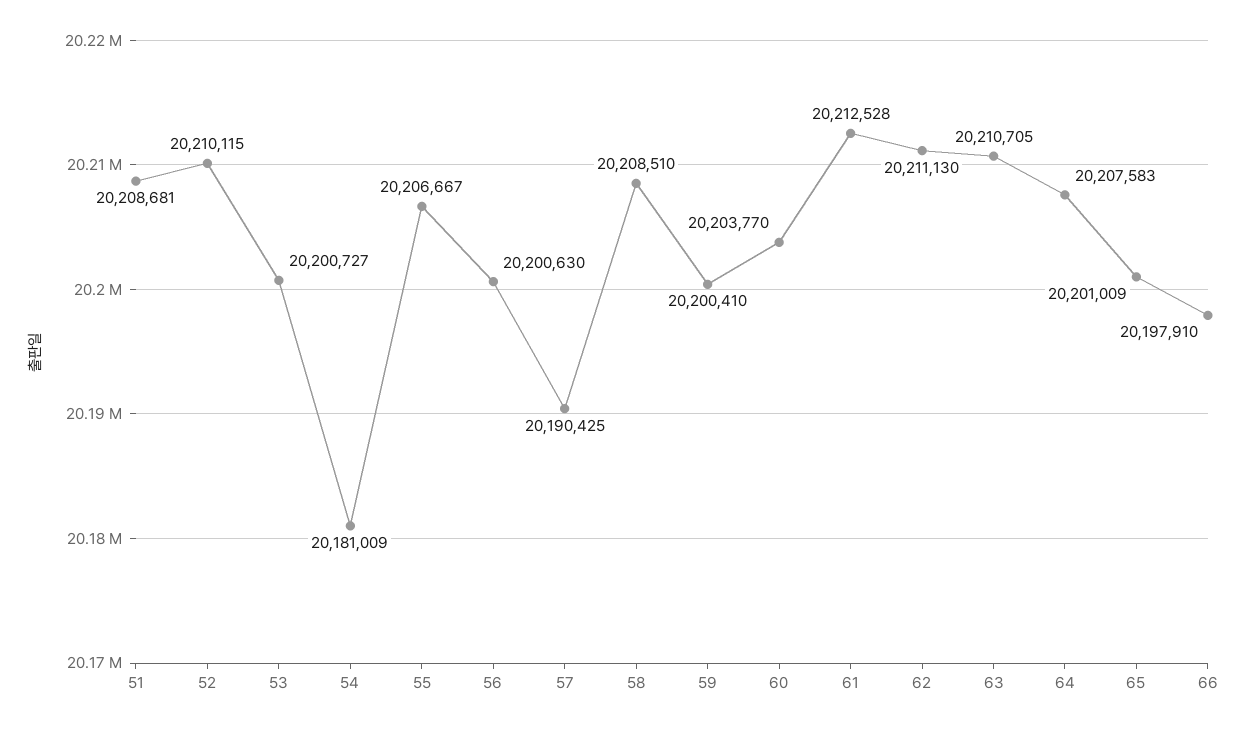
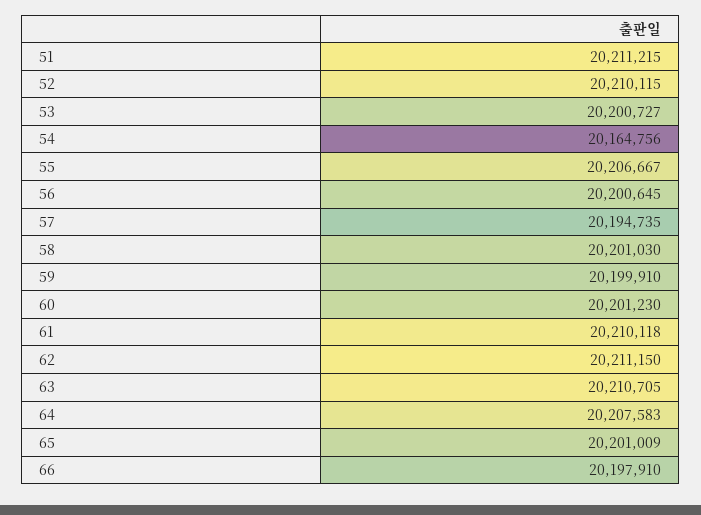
51: 20208681 -> 20211215
54: 20181009 -> 20164756
56: 20200630 -> 20200645
57: 20190425 -> 20194735
58: 20208510 -> 20201030
59: 20200410 -> 20199910
60: 20203770 -> 20201230
61: 20212528 -> 20210118
62: 20211130 -> 20211150

